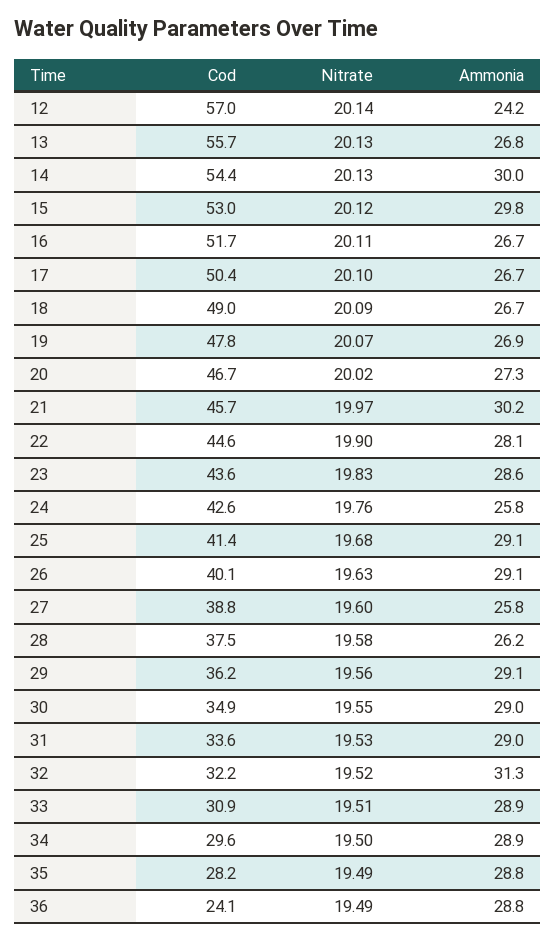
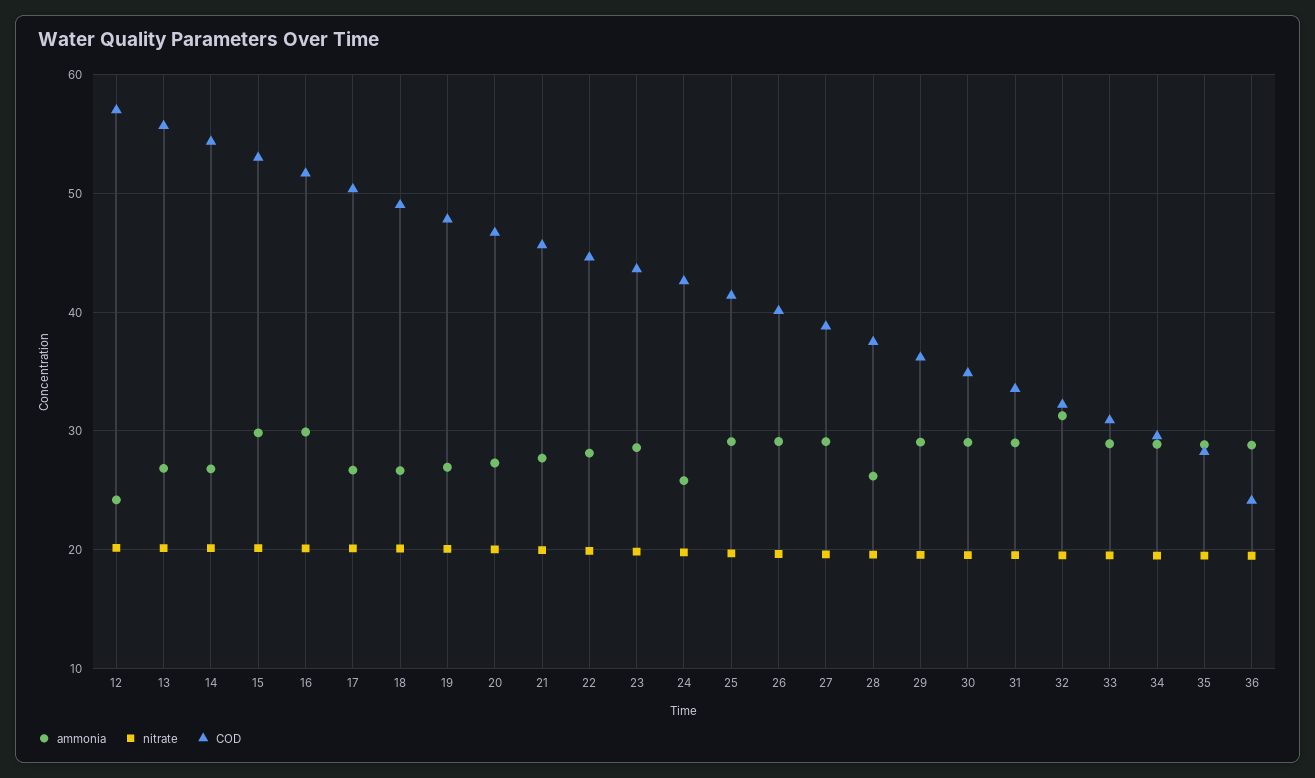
Ammonia, 14: 30 -> 27
Ammonia, 16: 26.7 -> 30
Ammonia, 21: 30.2 -> 28
Ammonia, 27: 25.8 -> 29

